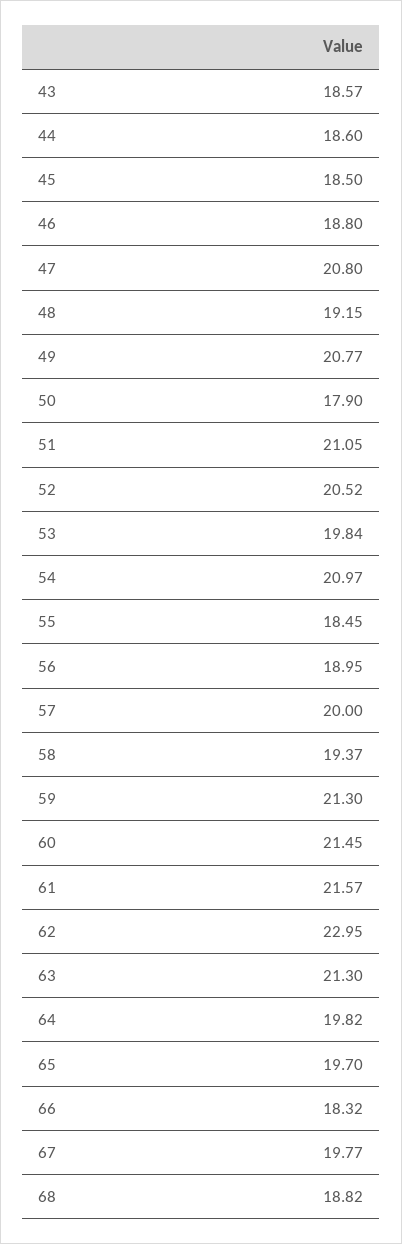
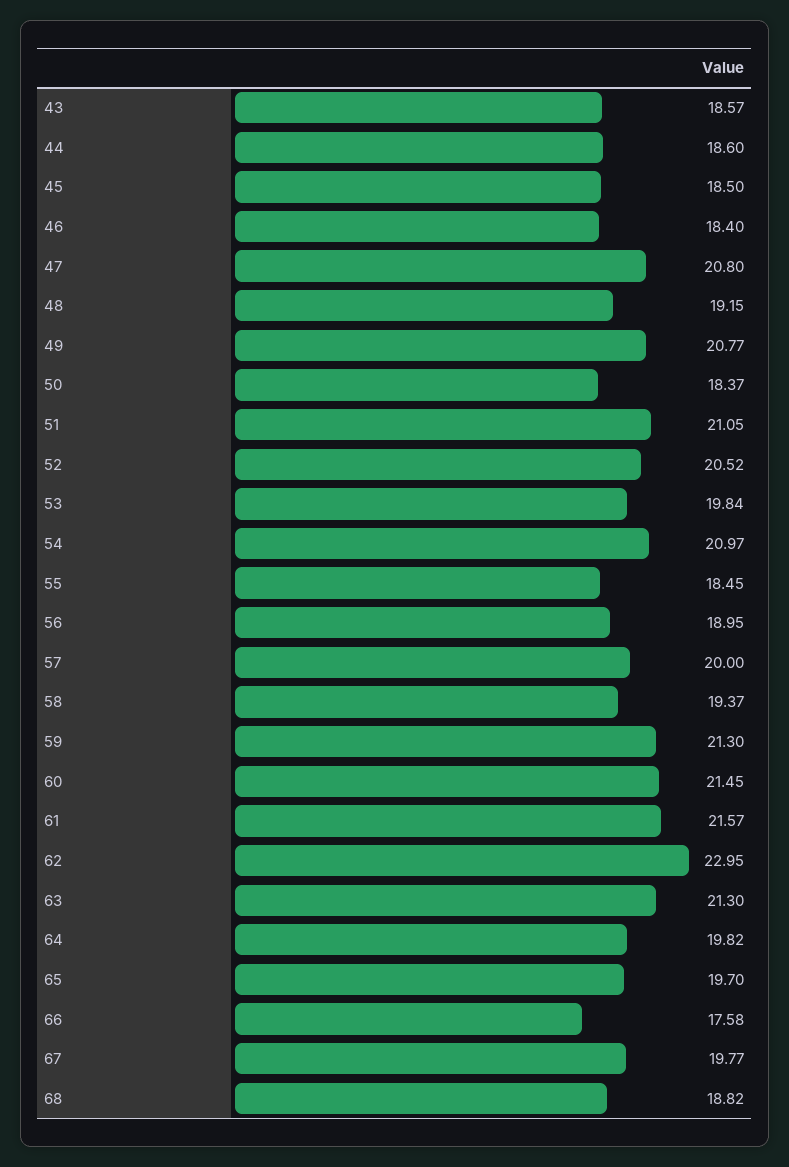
46: 18.8 -> 18.4
50: 17.9 -> 18.37
66: 18.32 -> 17.58

